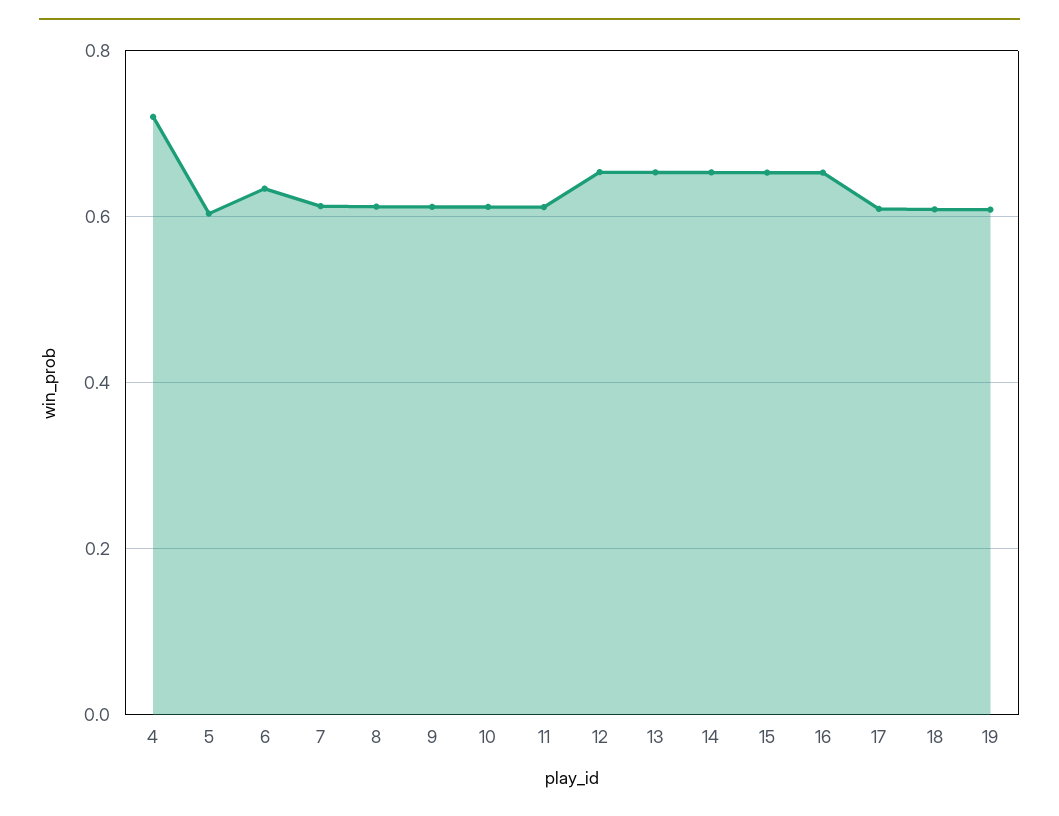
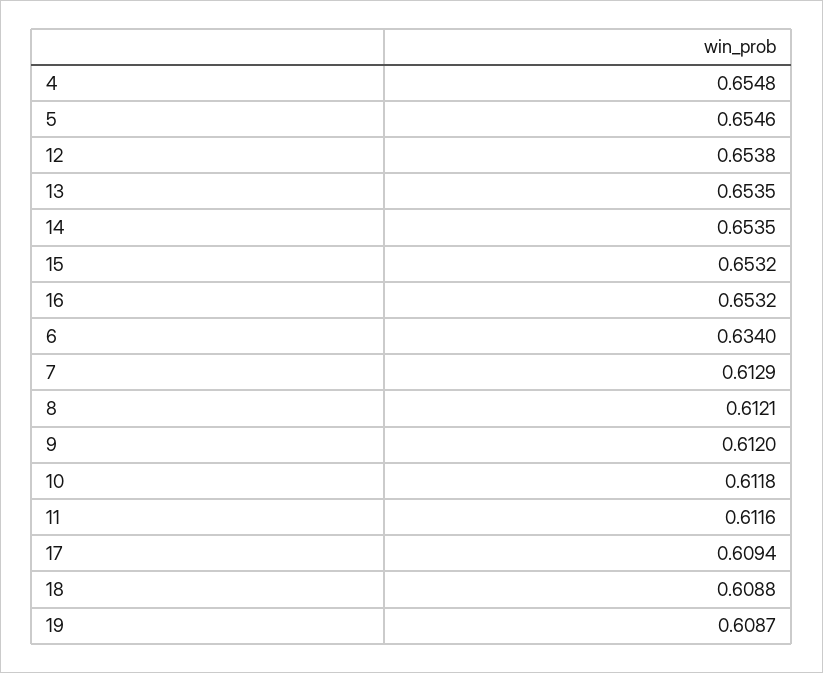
4: 0.72 -> 0.6548
5: 0.6 -> 0.6546

